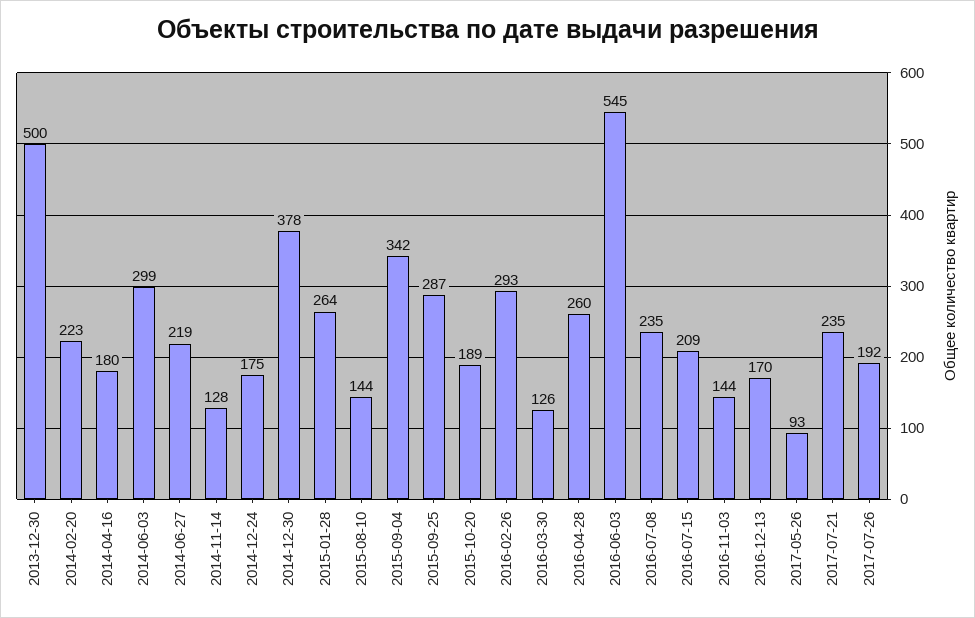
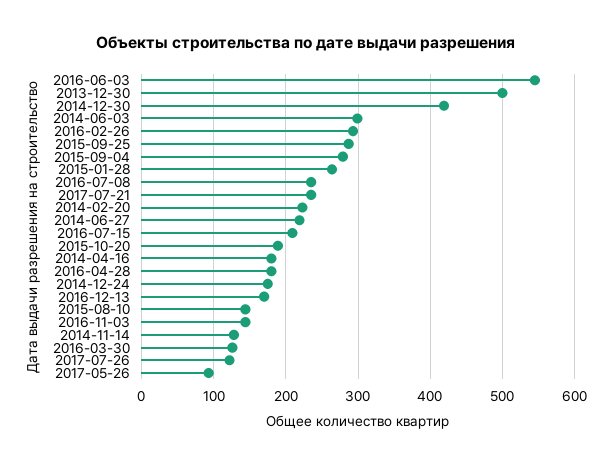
2014-12-30: 378 -> 420
2015-09-04: 342 -> 280
2016-04-28: 260 -> 180
2017-07-26: 192 -> 120

